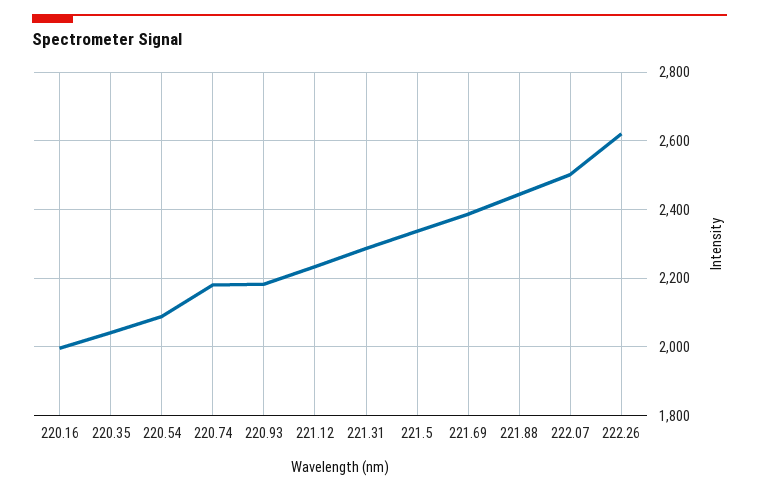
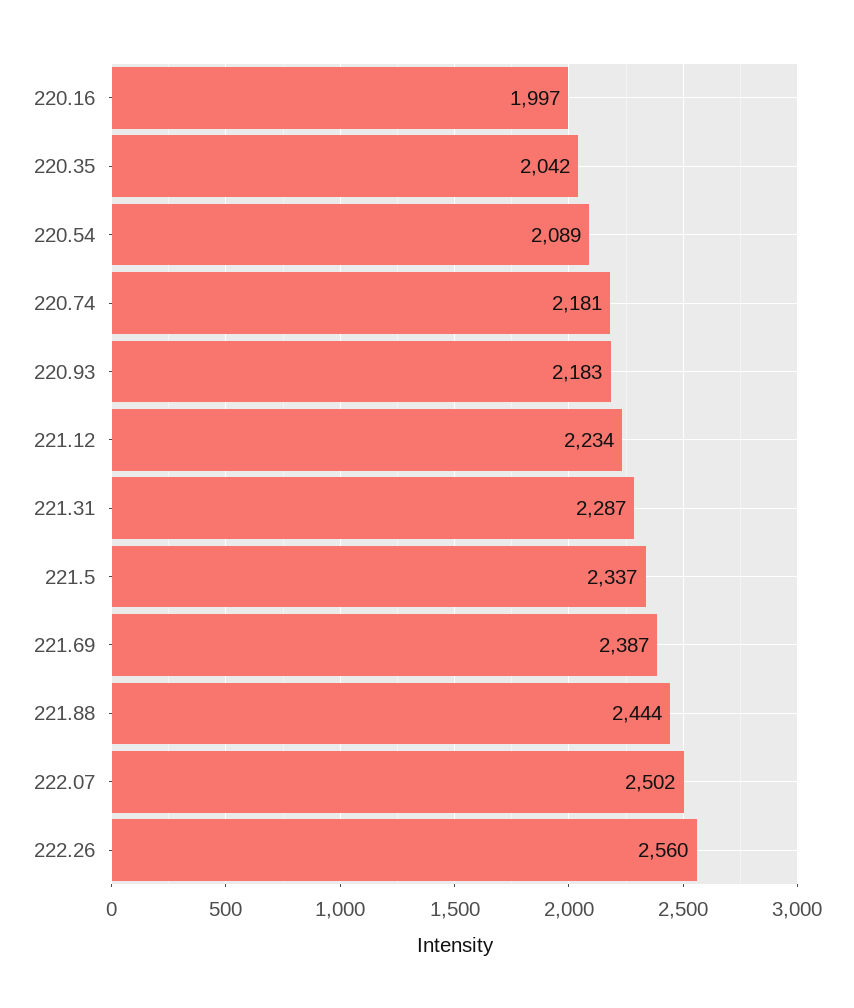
222.26: 2620 -> 2560

